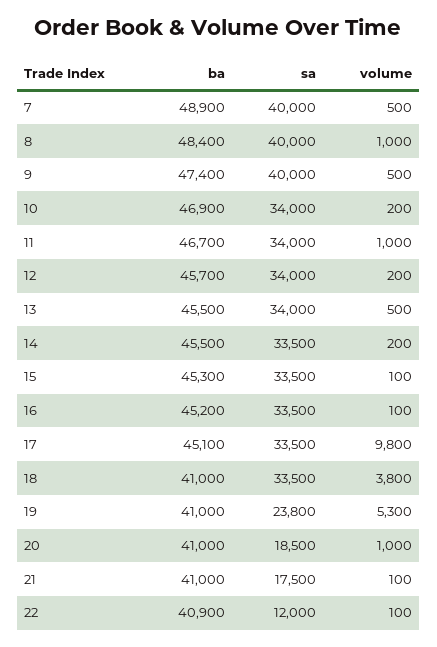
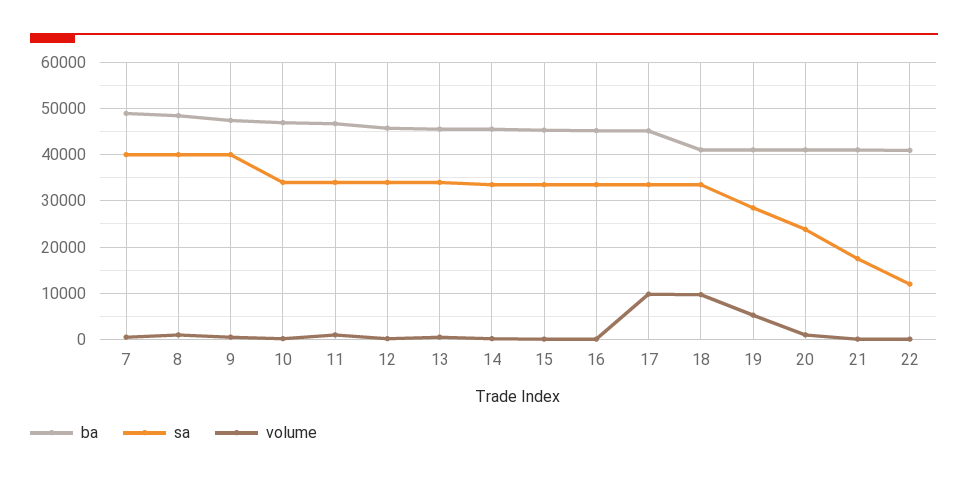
volume, 18: 3800 -> 10000
sa, 19: 23800 -> 28000
sa, 20: 18500 -> 24000

